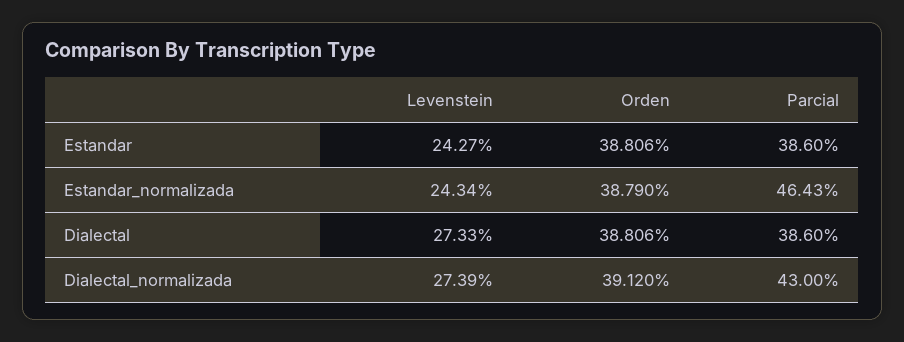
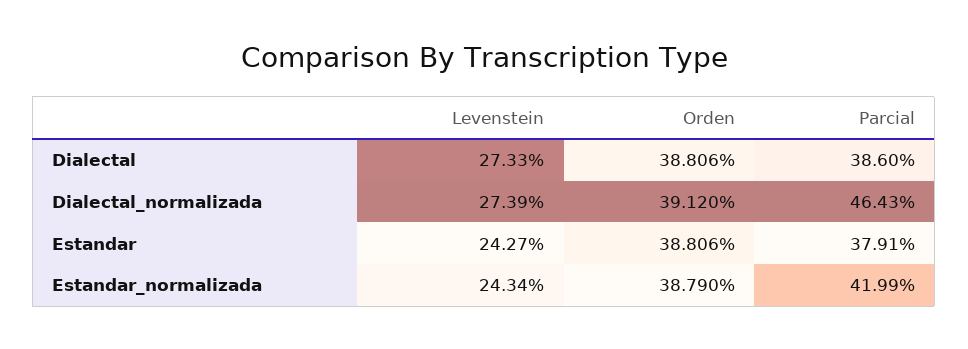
Parcial, Estandar: 38.6 -> 37.91
Parcial, Estandar_normalizada: 46.43 -> 41.99
Parcial, Dialectal_normalizada: 43 -> 46.43

